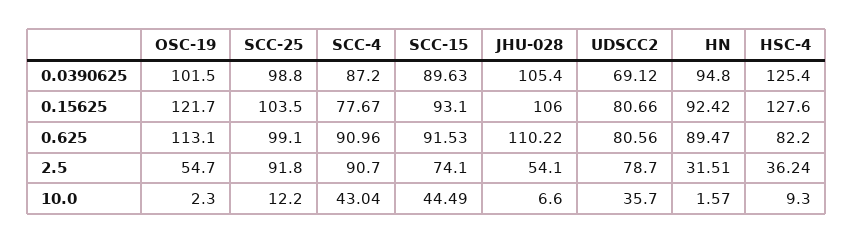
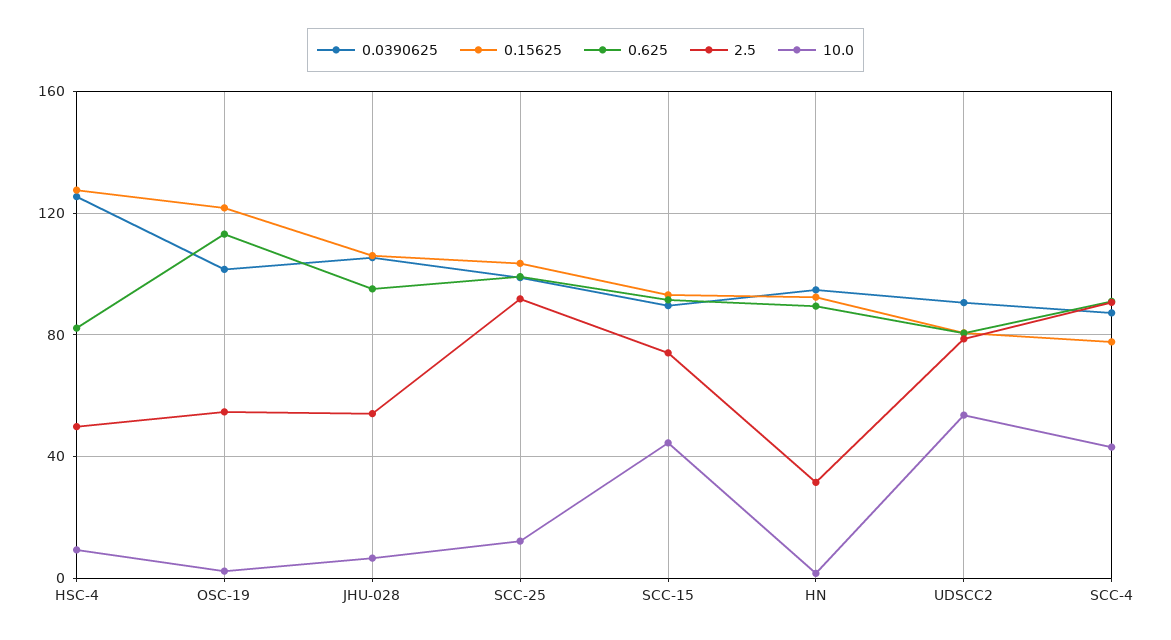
0.0390625, UDSCC2: 69.12 -> 90
0.625, JHU-028: 110.22 -> 95
2.5, HSC-4: 36.24 -> 50
10.0, UDSCC2: 35.7 -> 55

